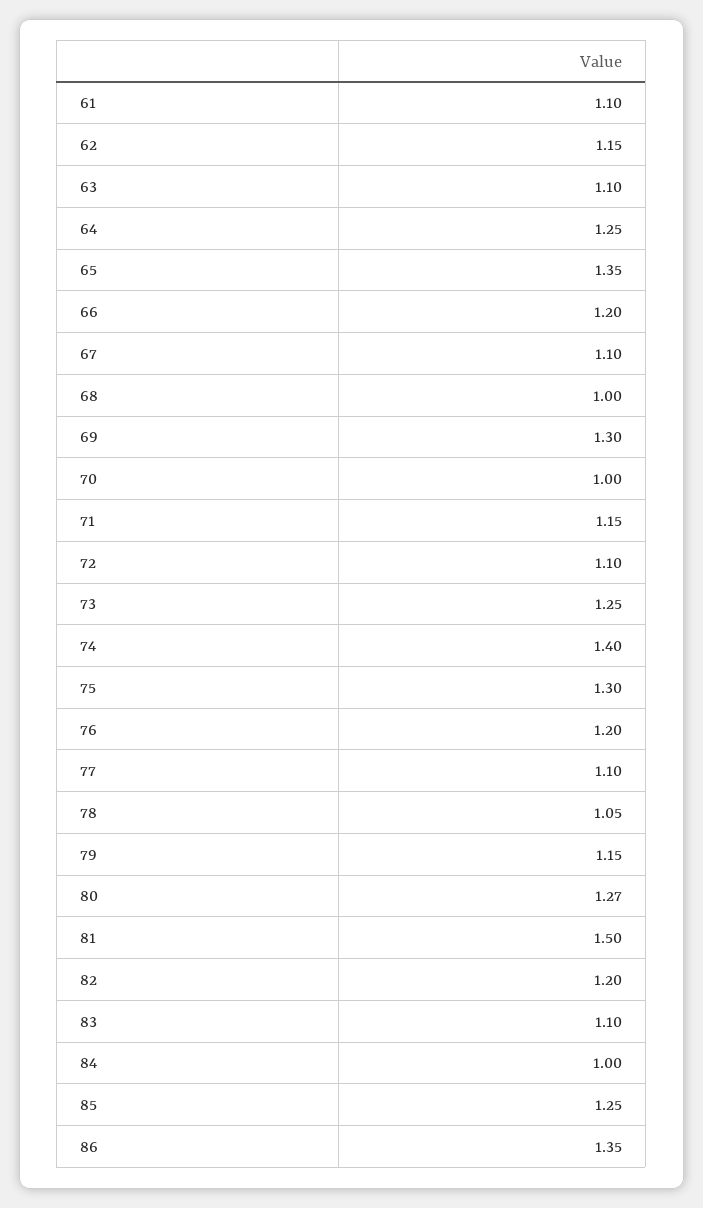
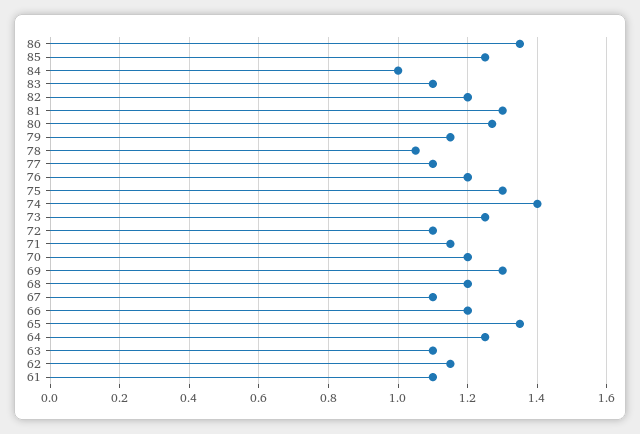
68: 1 -> 1.2
70: 1 -> 1.2
81: 1.5 -> 1.3

